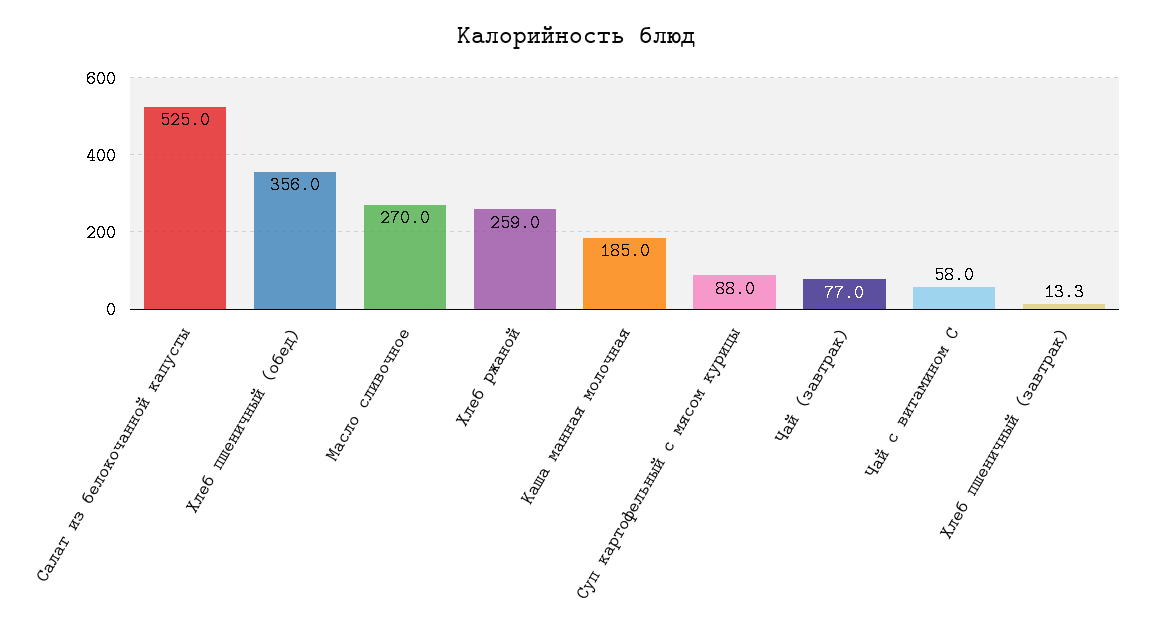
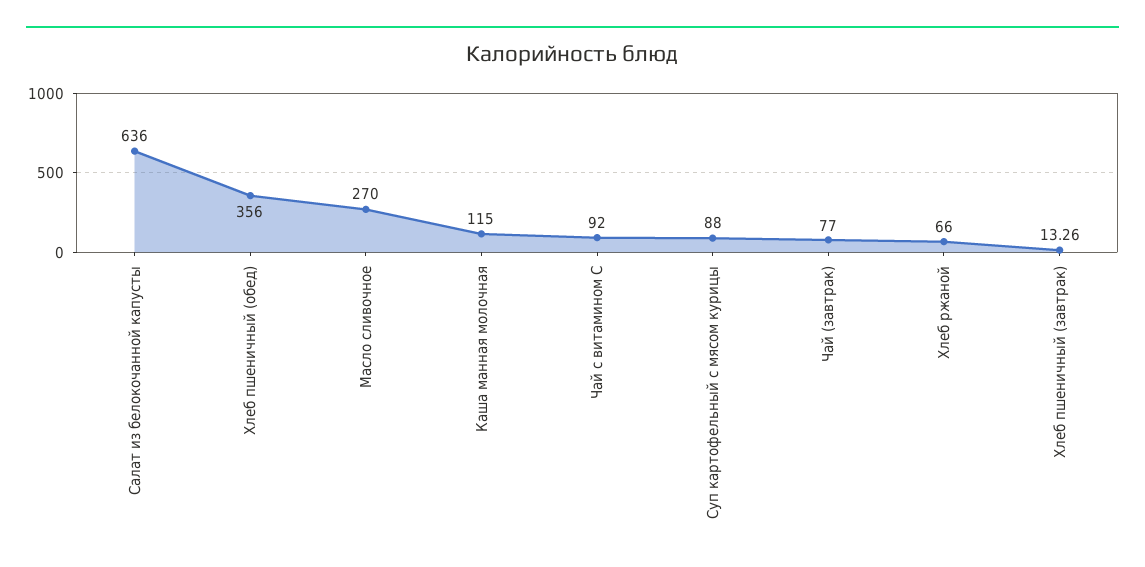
Салат из белокочанной капусты: 525 -> 636
Хлеб ржаной: 259 -> 66
Каша манная молочная: 185 -> 115
Чай с витамином С: 58 -> 92

